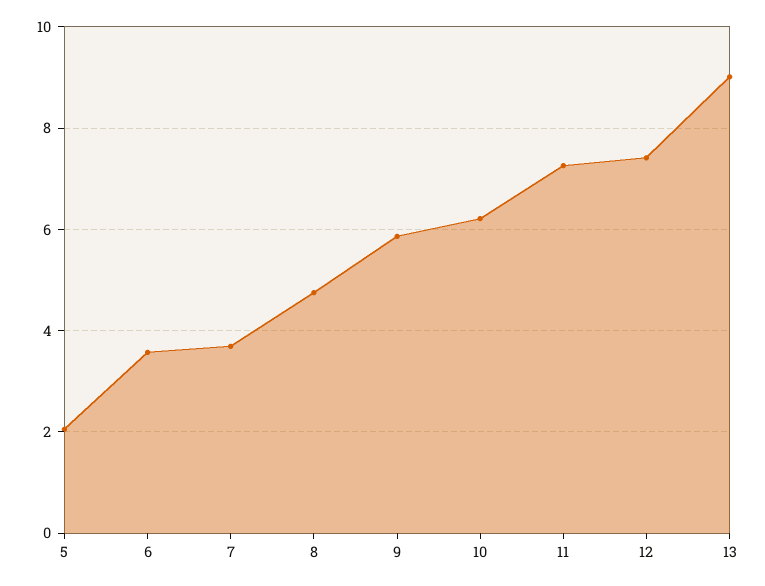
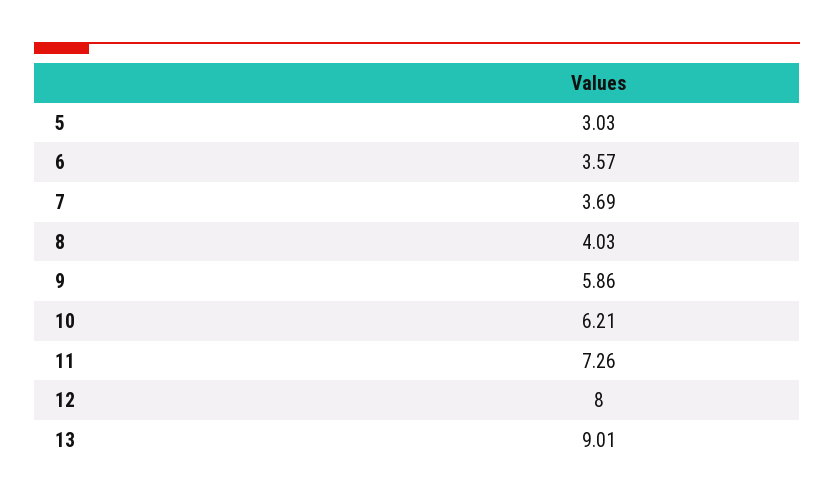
5: 2 -> 3.03
8: 4.8 -> 4.03
12: 7.4 -> 8

